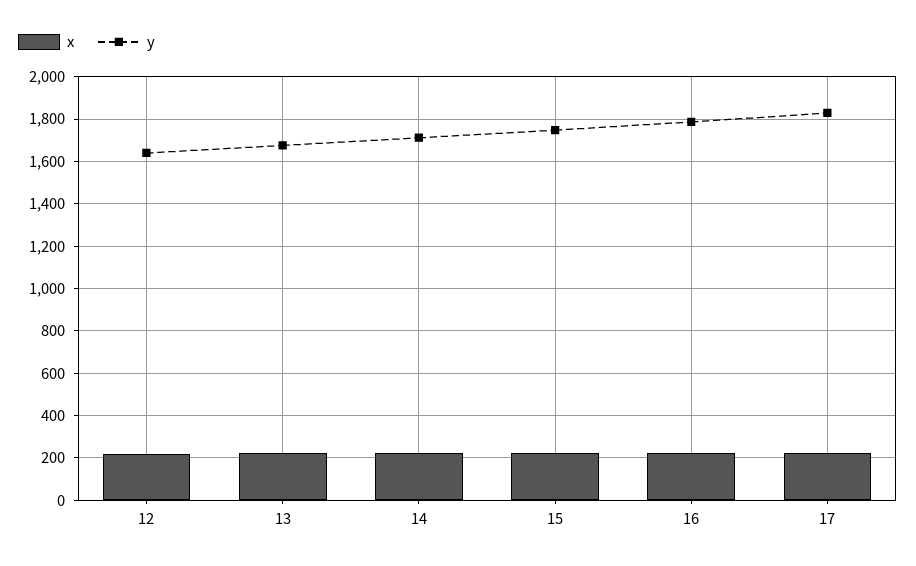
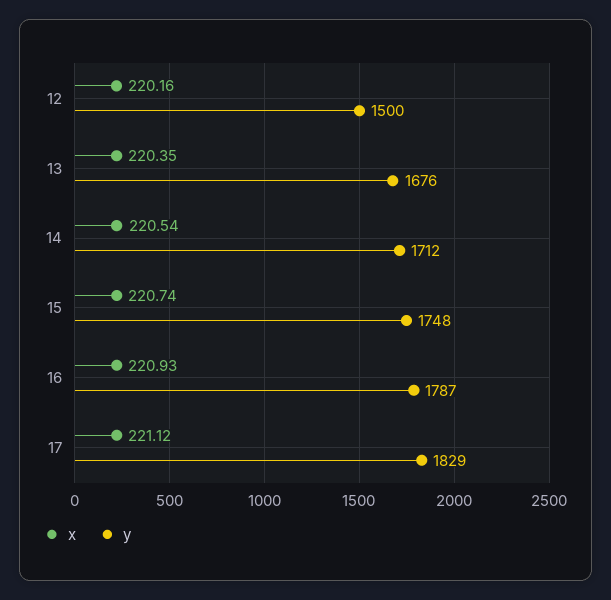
y, 12: 1650 -> 1500

